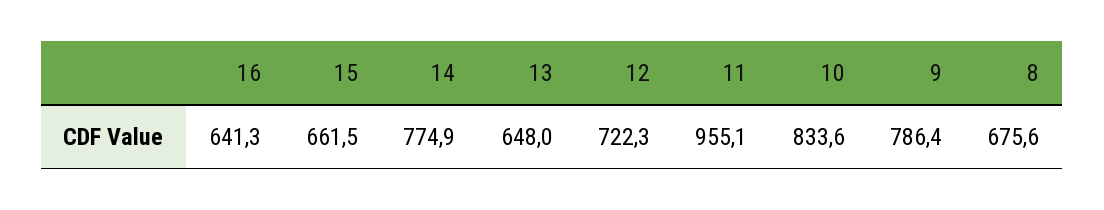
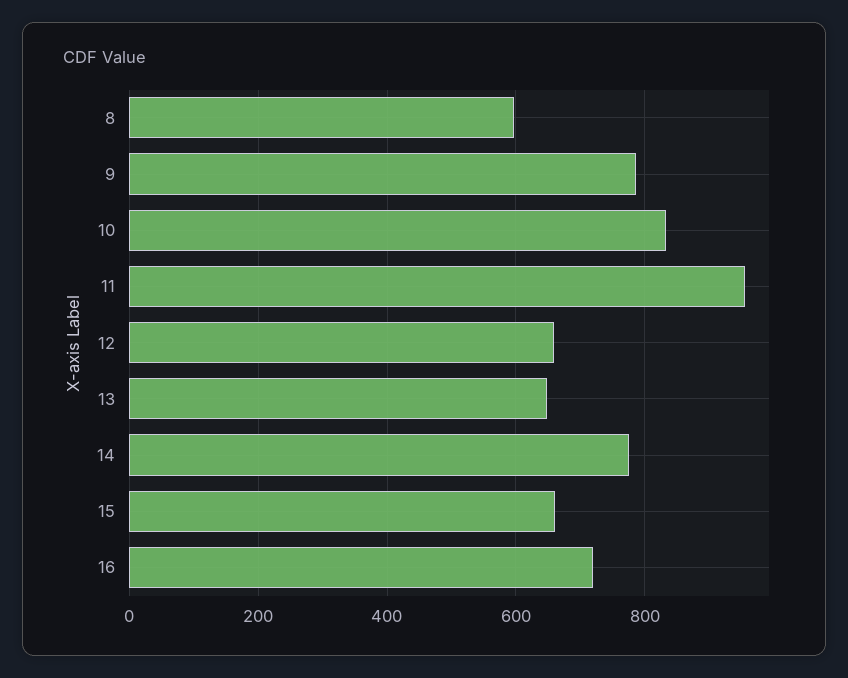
16: 641.3 -> 720
12: 722.3 -> 660
8: 675.6 -> 600

